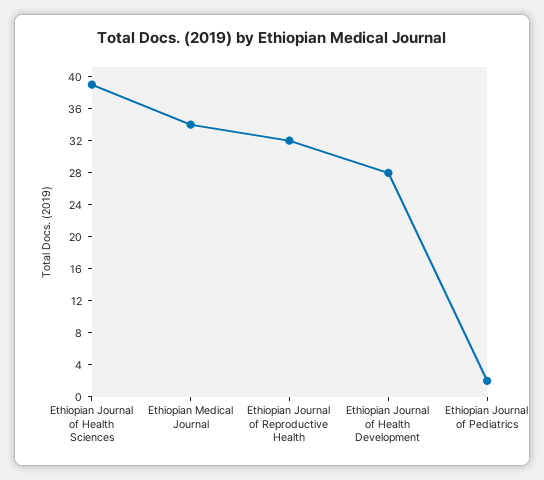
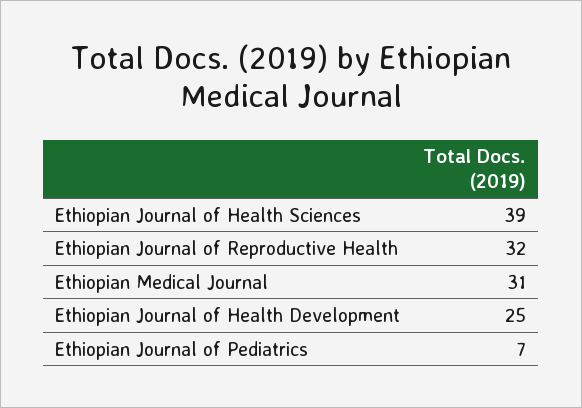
Ethiopian Medical Journal: 34 -> 31
Ethiopian Journal of Health Development: 28 -> 25
Ethiopian Journal of Pediatrics: 2 -> 7

